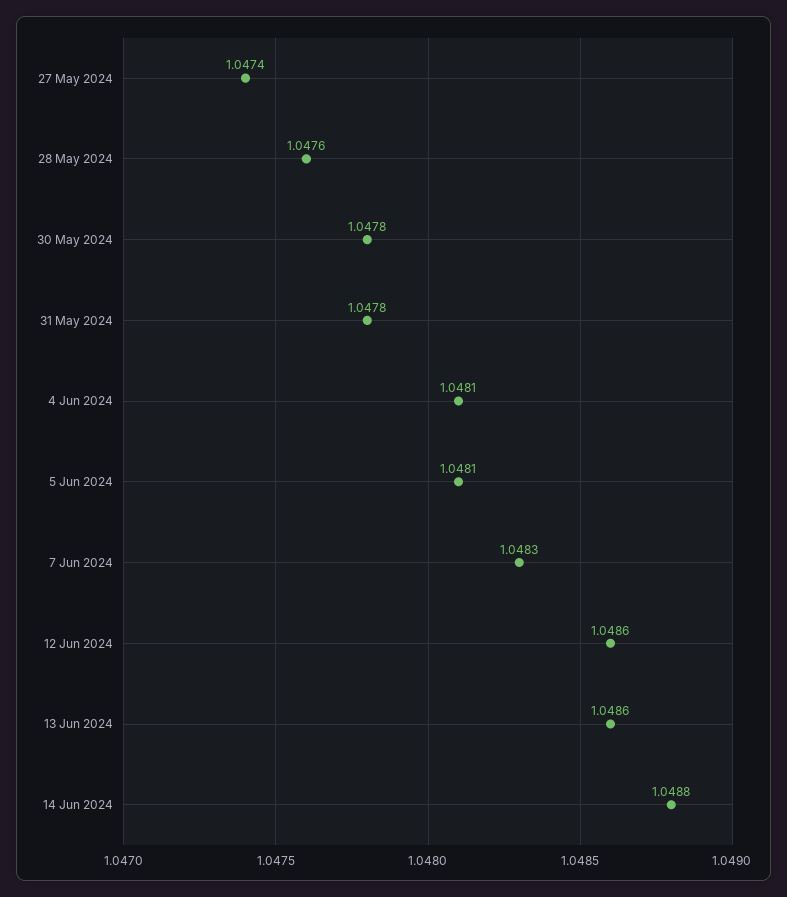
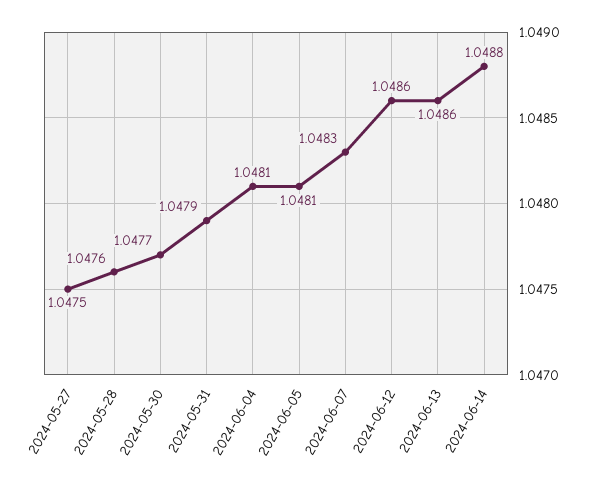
27 May 2024: 1.0474 -> 1.0475
30 May 2024: 1.0478 -> 1.0477
31 May 2024: 1.0478 -> 1.0479

